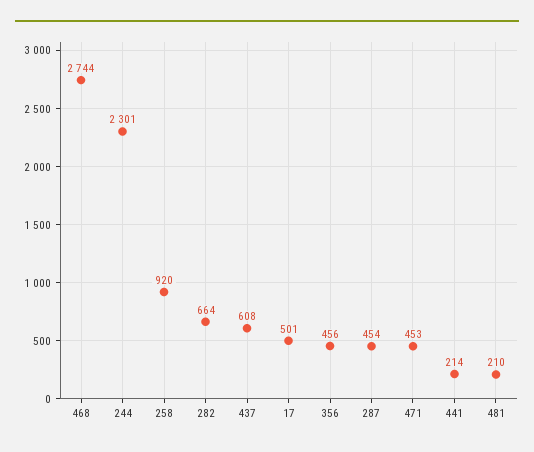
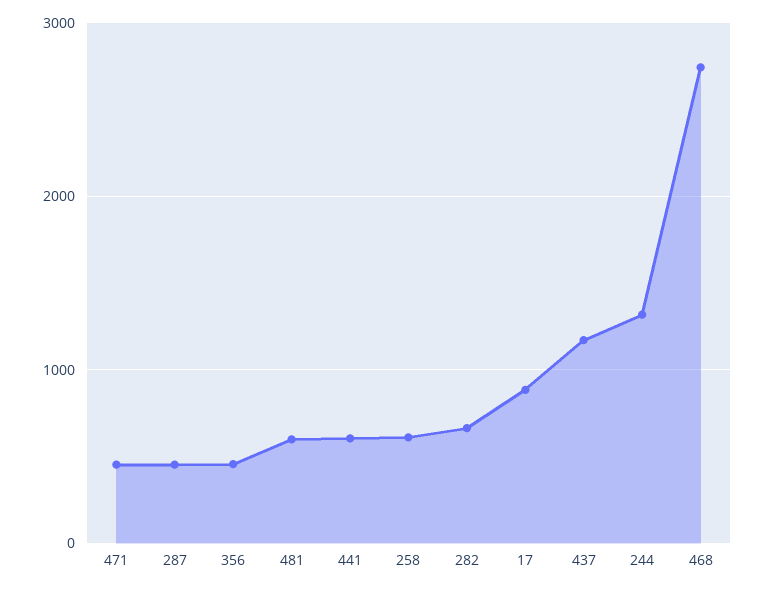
244: 2301 -> 1300
258: 920 -> 600
437: 608 -> 1200
17: 501 -> 900
441: 214 -> 600
481: 210 -> 600

